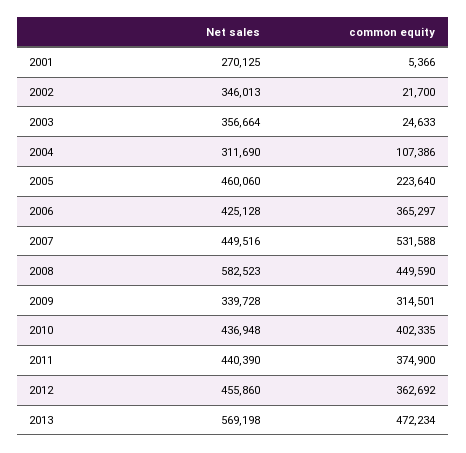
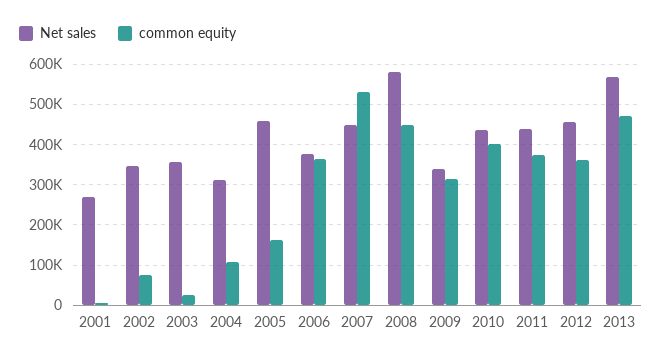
common equity, 2002: 21700 -> 80000
common equity, 2005: 223640 -> 160000
Net sales, 2006: 425128 -> 380000

